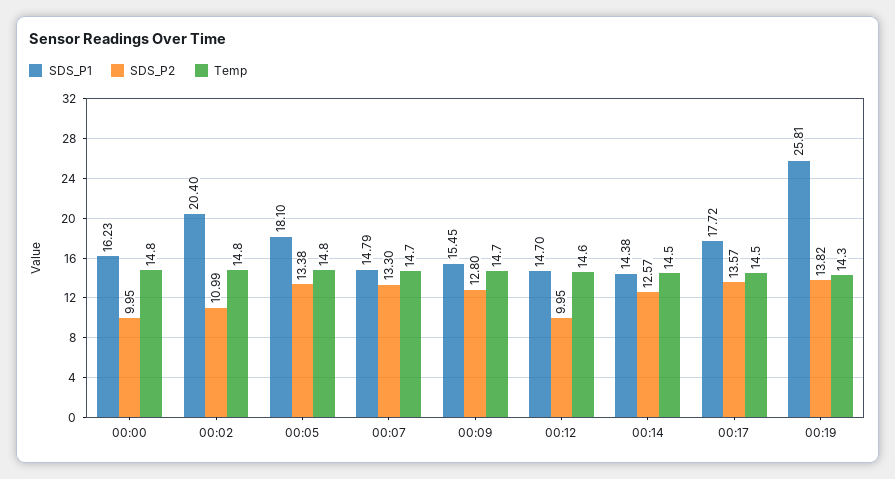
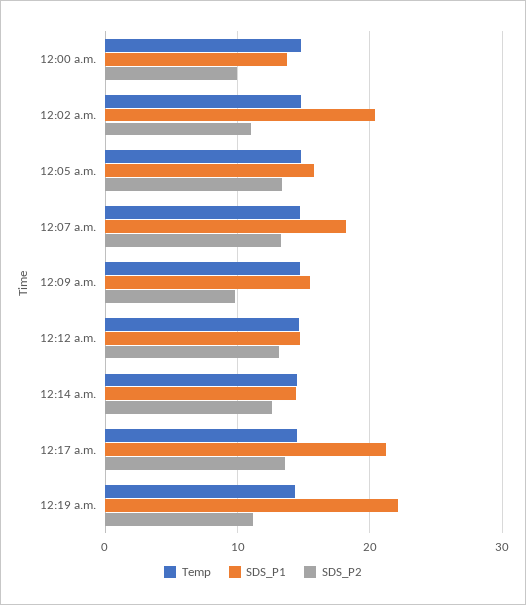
SDS_P1, 00:00: 16.23 -> 14
SDS_P1, 00:05: 18.1 -> 16
SDS_P1, 00:07: 14.79 -> 18
SDS_P2, 00:09: 12.8 -> 10
SDS_P2, 00:12: 9.95 -> 13
SDS_P1, 00:17: 17.72 -> 21
SDS_P1, 00:19: 25.81 -> 22
SDS_P2, 00:19: 13.82 -> 11

